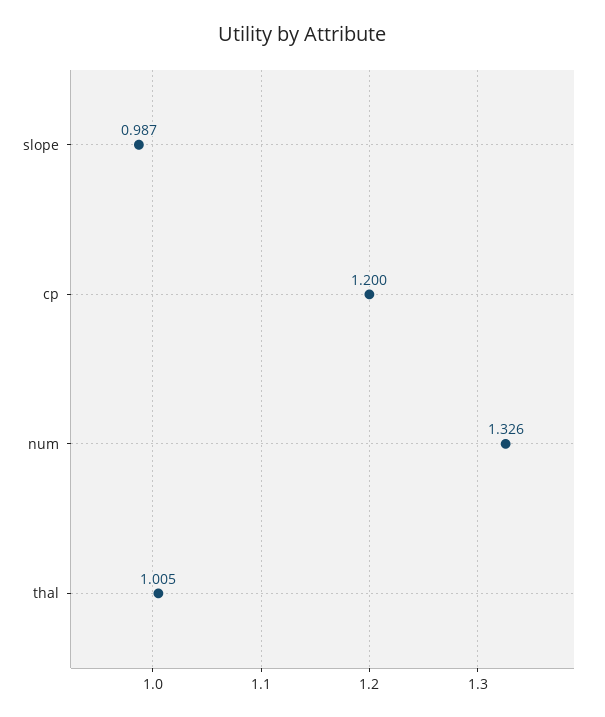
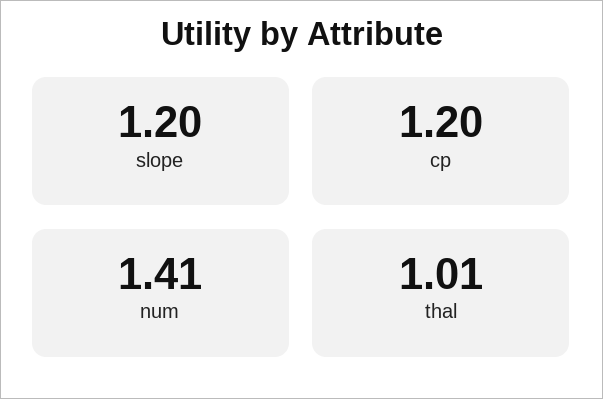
slope: 0.987 -> 1.2
num: 1.326 -> 1.41

